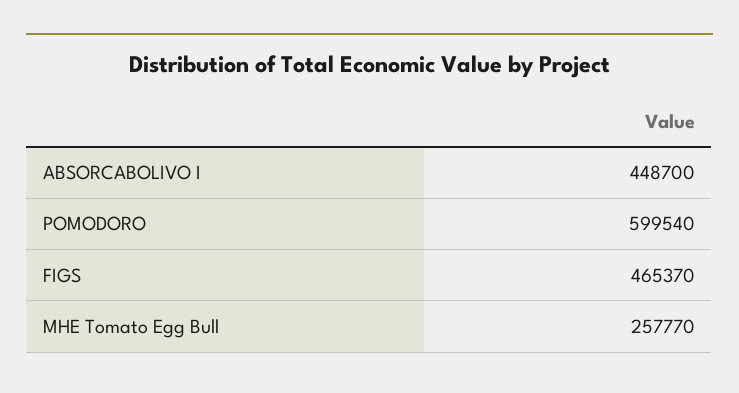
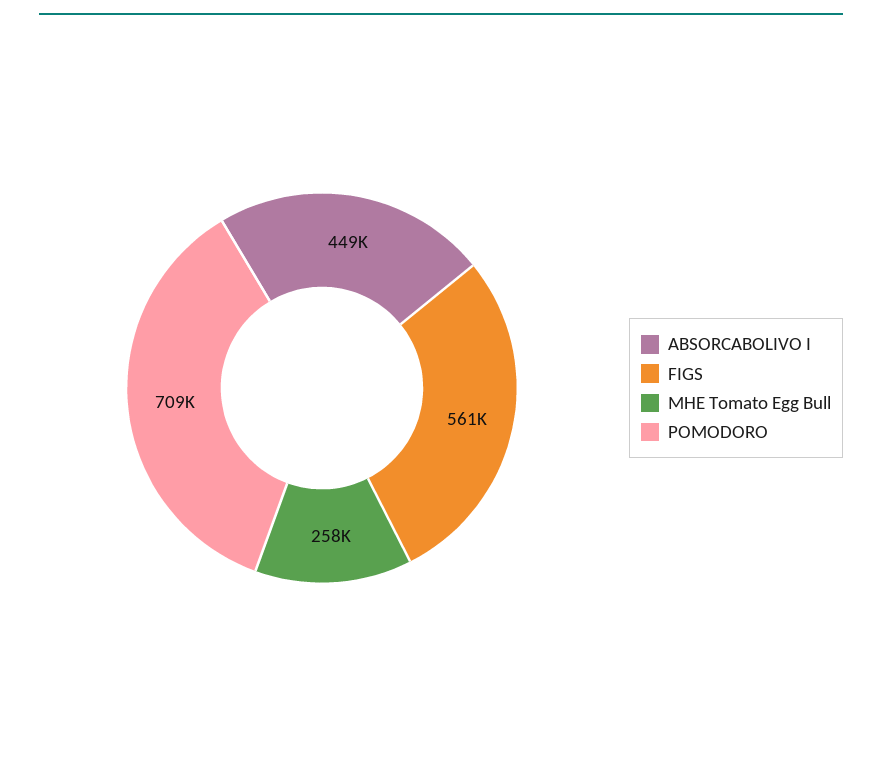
POMODORO: 599540 -> 709000
FIGS: 465370 -> 561000

